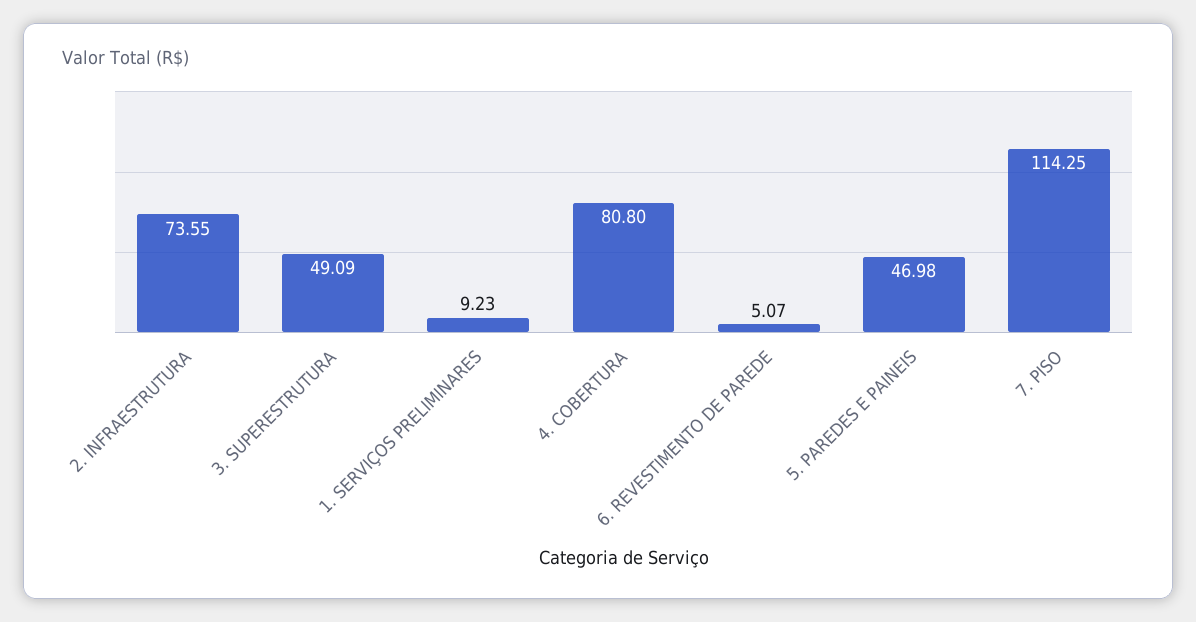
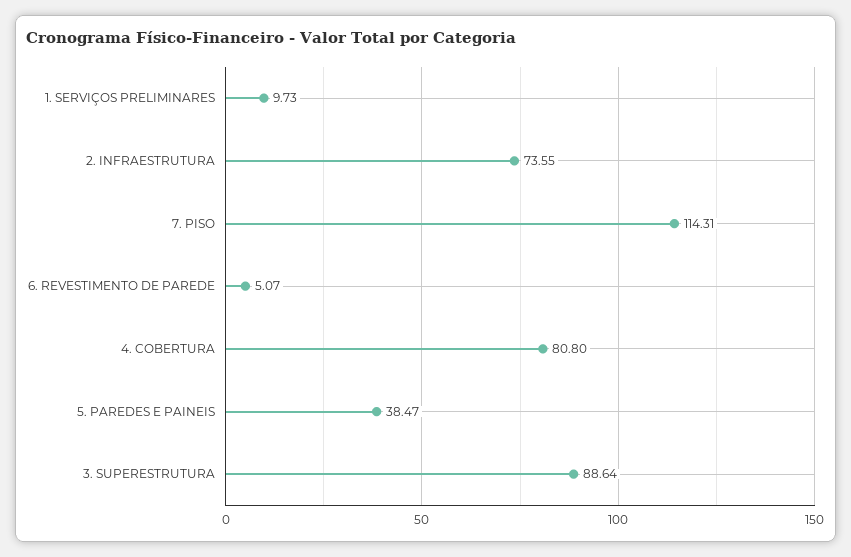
3. SUPERESTRUTURA: 49.09 -> 88.64
1. SERVIÇOS PRELIMINARES: 9.23 -> 9.73
5. PAREDES E PAINEIS: 46.98 -> 38.47
7. PISO: 114.25 -> 114.31

